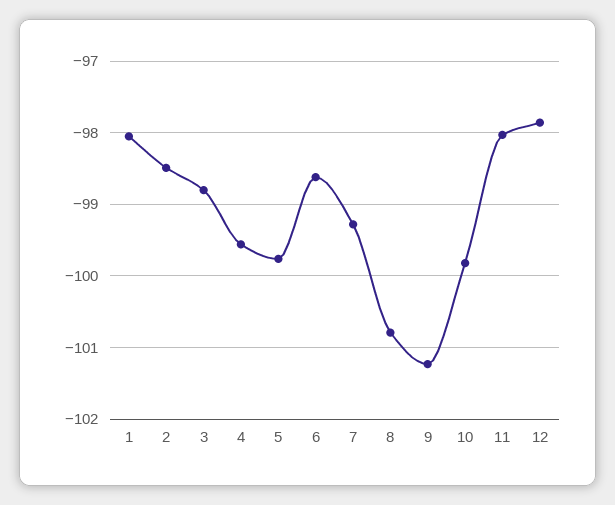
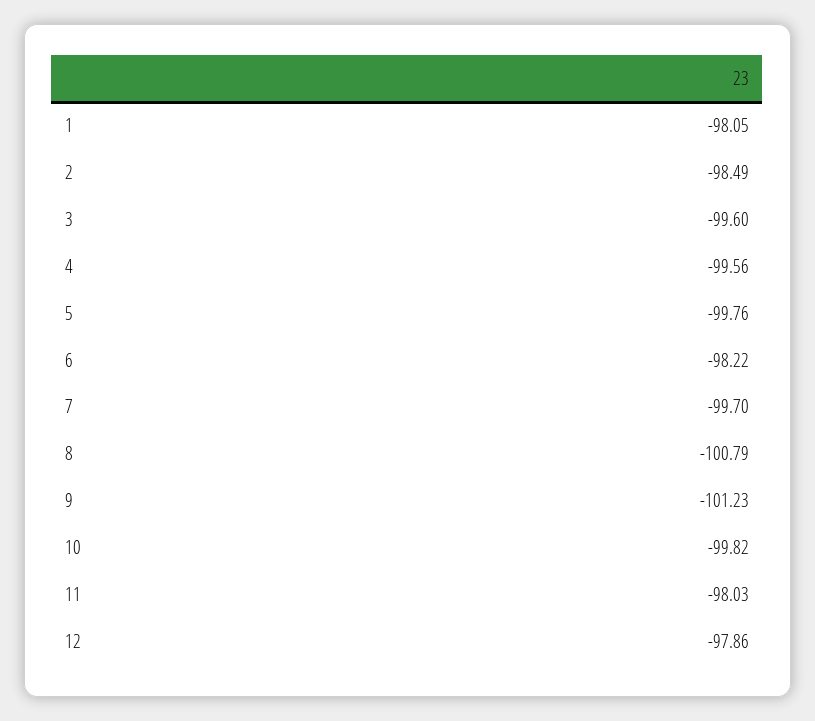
3: -98.8 -> -99.6
6: -98.6 -> -98.22
7: -99.3 -> -99.7

